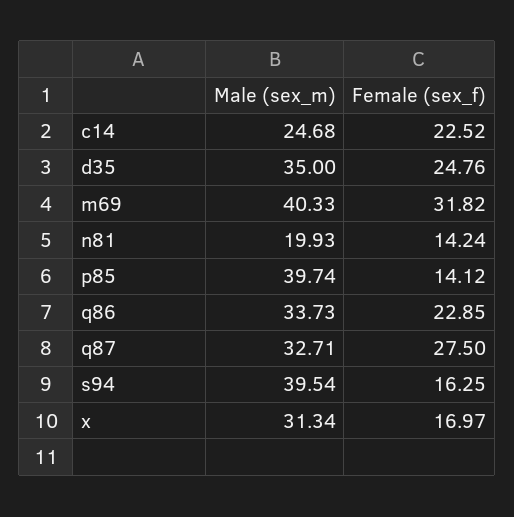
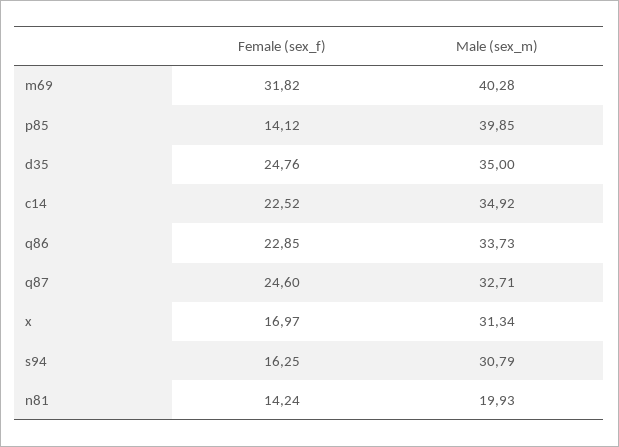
Male (sex_m), c14: 24.68 -> 34.92
Male (sex_m), m69: 40.33 -> 40.28
Male (sex_m), p85: 39.74 -> 39.85
Female (sex_f), q87: 27.5 -> 24.6
Male (sex_m), s94: 39.54 -> 30.79

